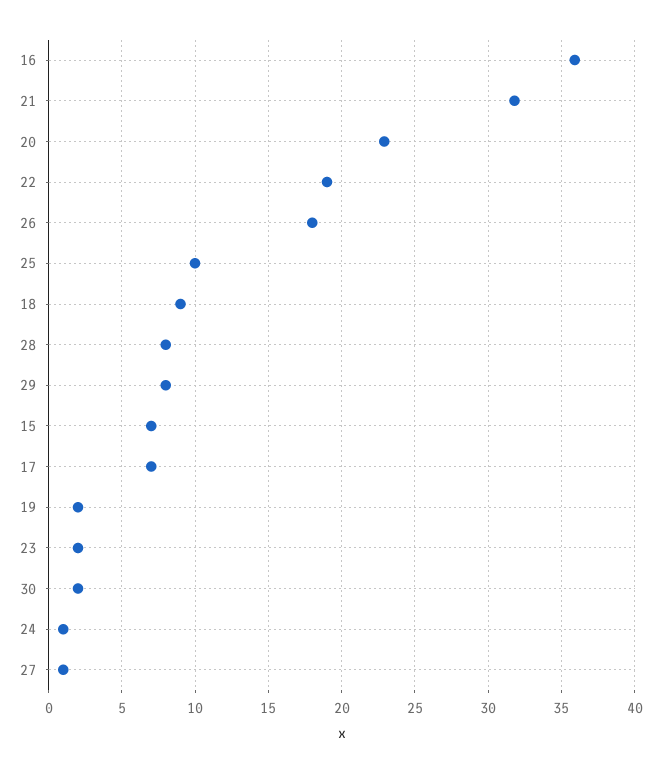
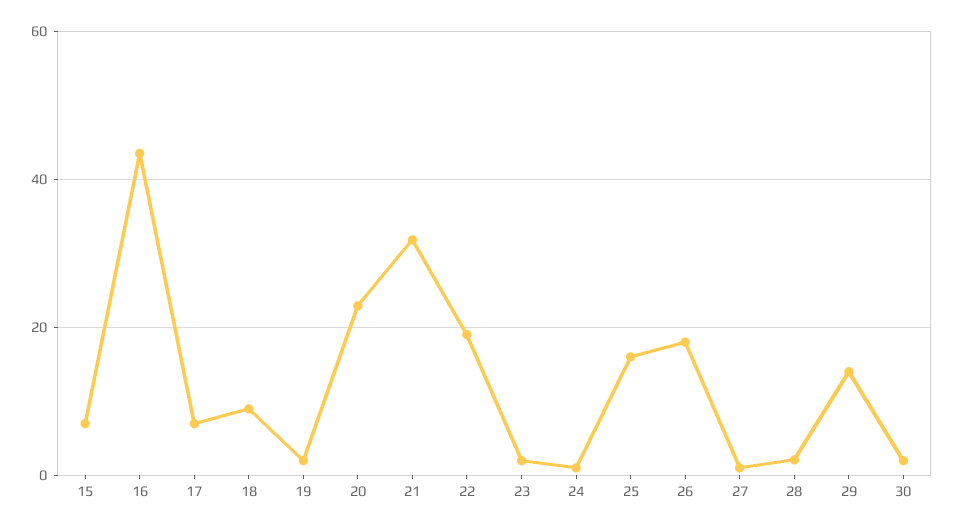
16: 36 -> 44
25: 10 -> 16
28: 8 -> 2
29: 8 -> 14

